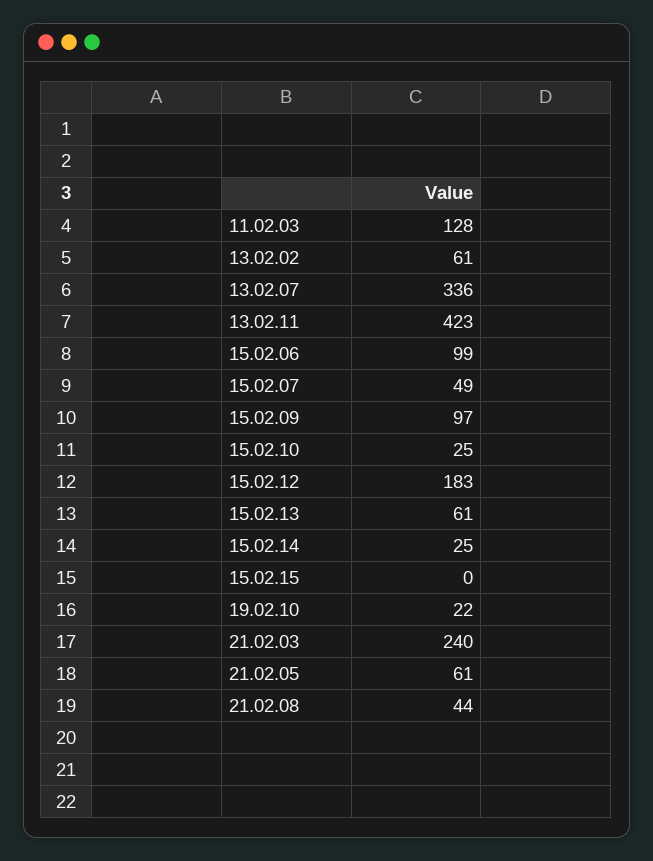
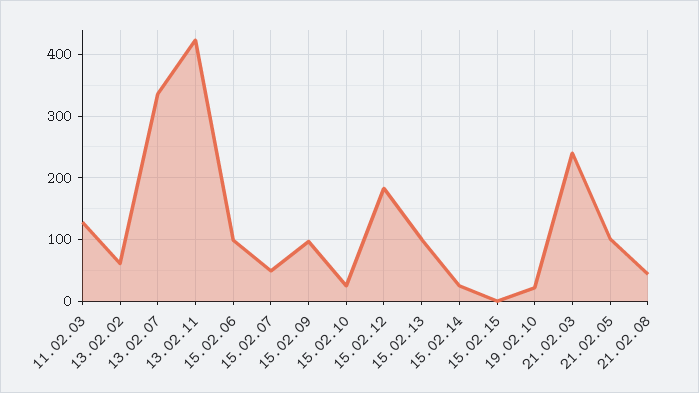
15.02.13: 61 -> 100
21.02.05: 61 -> 100

